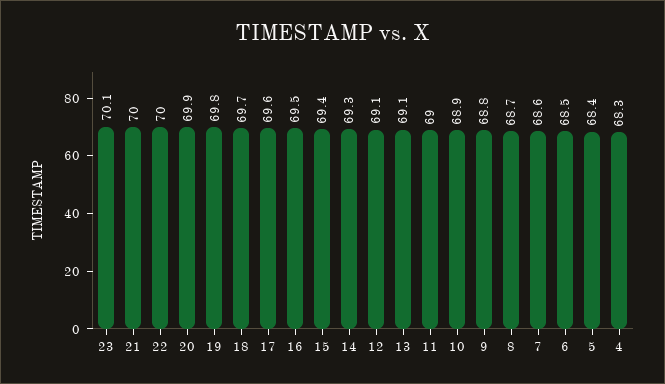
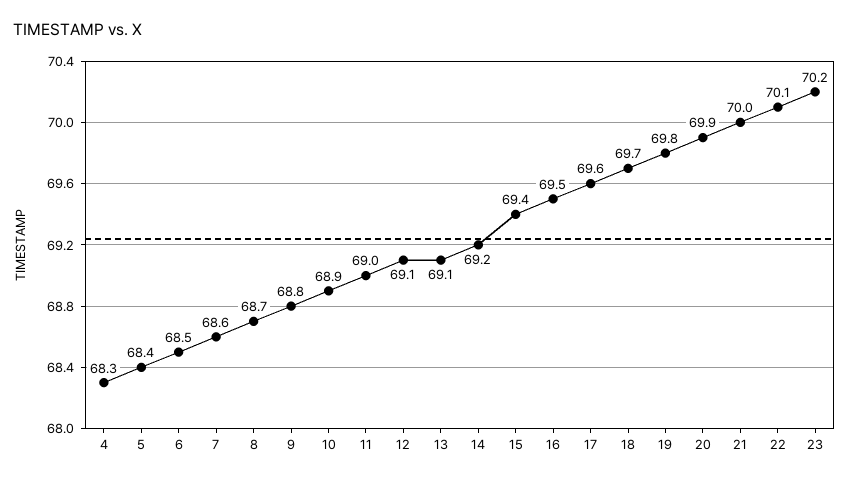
23: 70.1 -> 70.2
22: 70 -> 70.1
14: 69.3 -> 69.2

